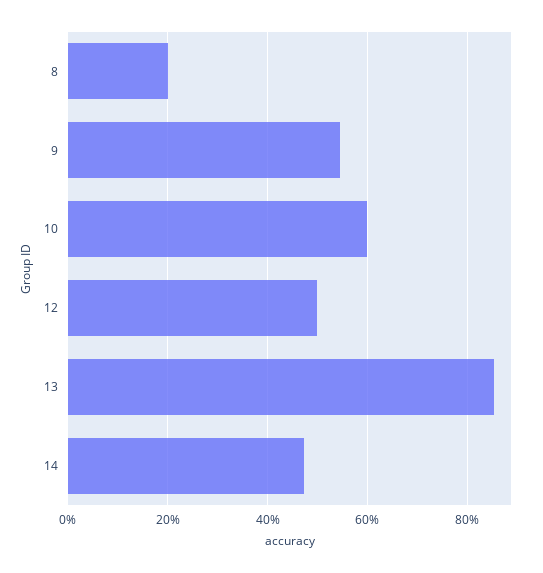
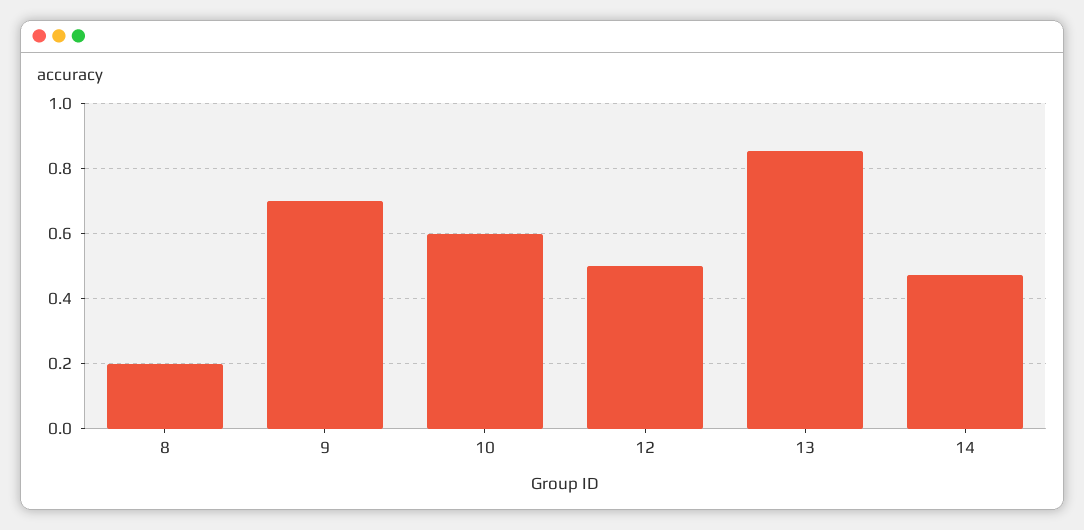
9: 0.54 -> 0.7

